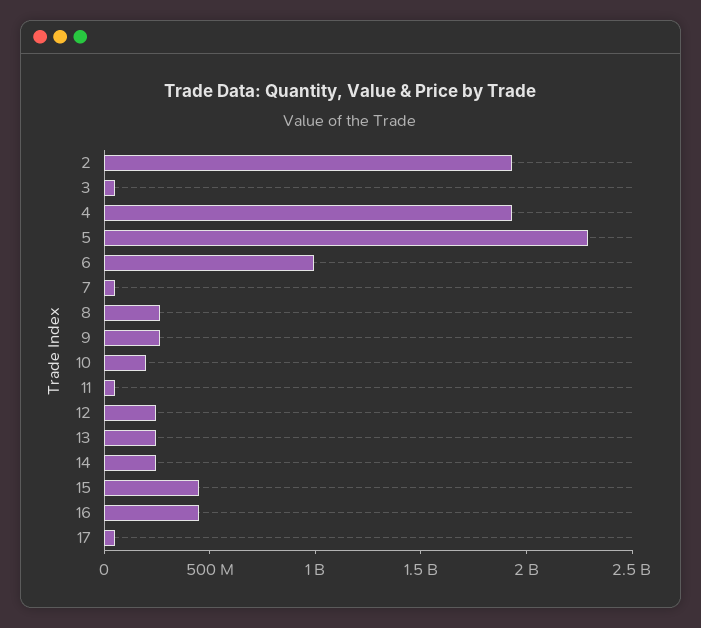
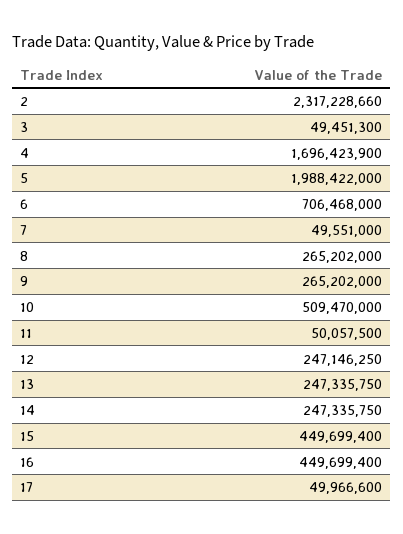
2: 1900000000 -> 2317228660
4: 1900000000 -> 1696423900
5: 2300000000 -> 1988422000
6: 1000000000 -> 706468000
10: 200000000 -> 509470000

